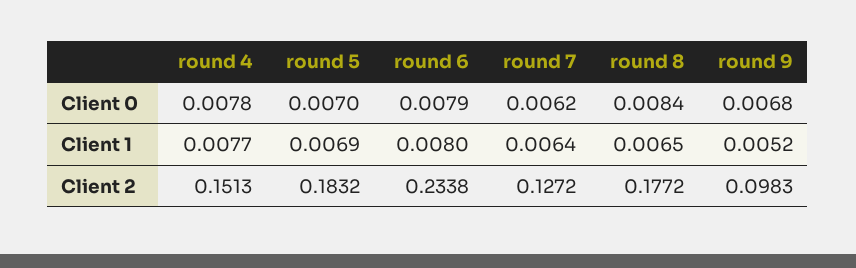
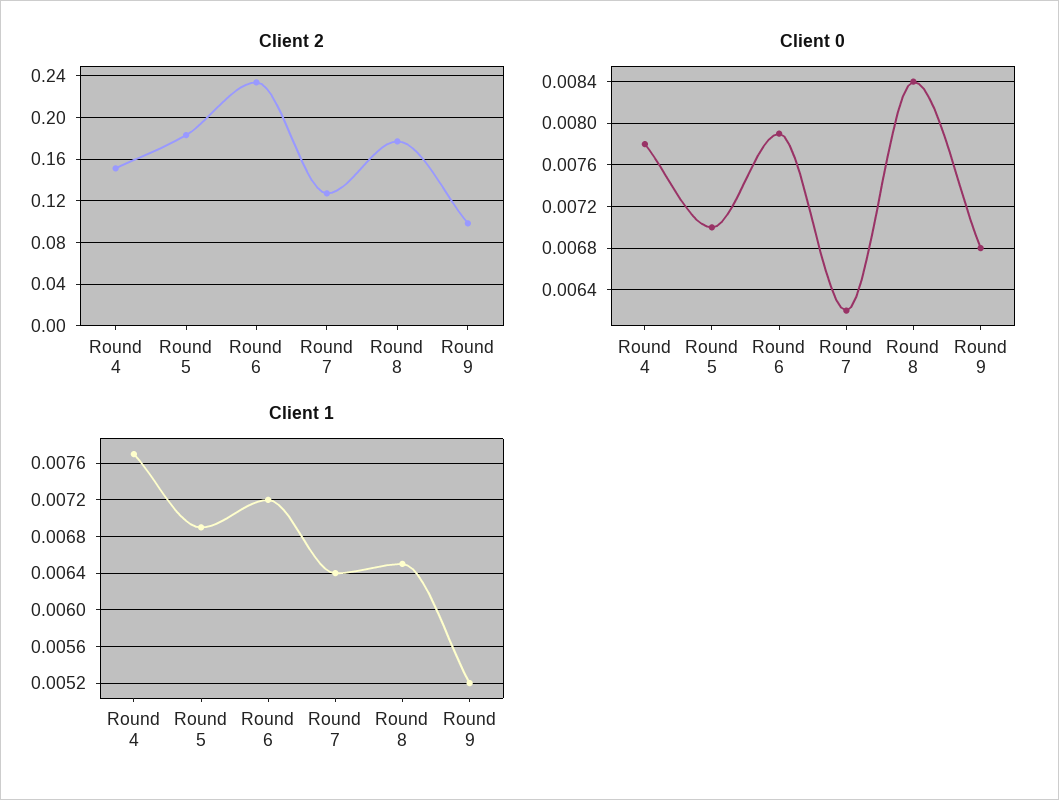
Client 1, round 6: 0.008 -> 0.0072

